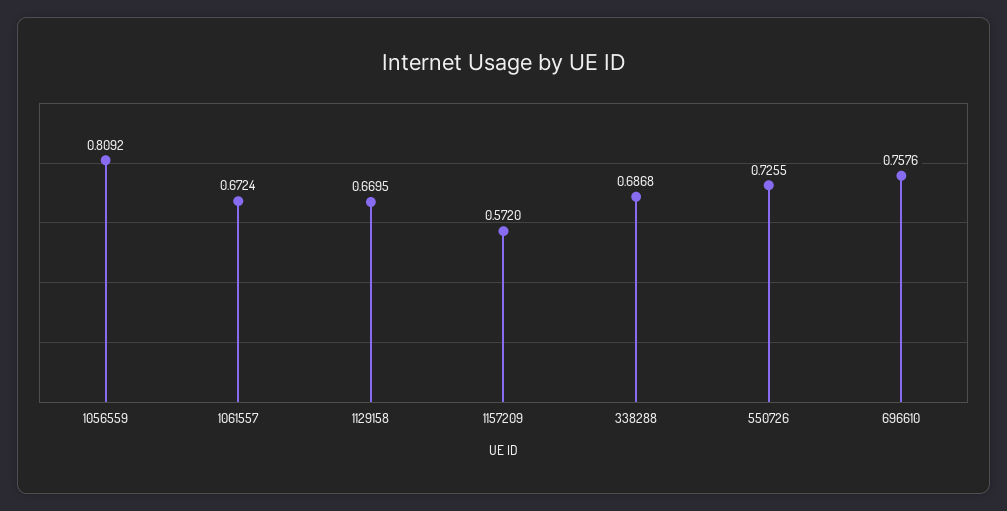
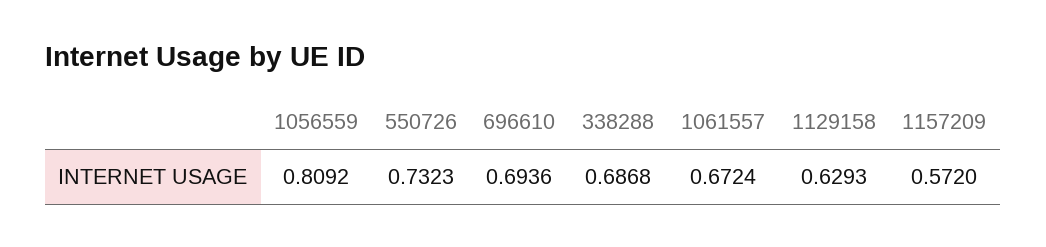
1129158: 0.6695 -> 0.6293
550726: 0.7255 -> 0.7323
696610: 0.7576 -> 0.6936

